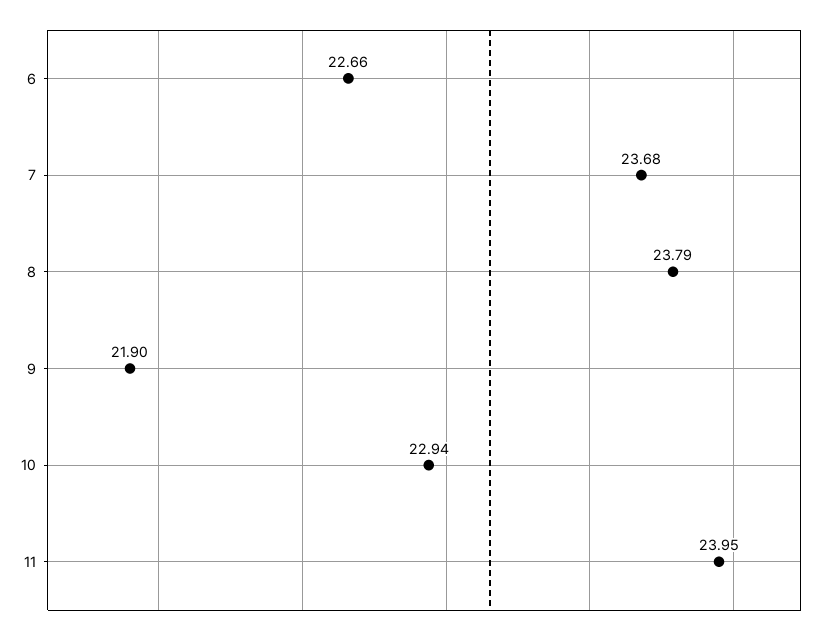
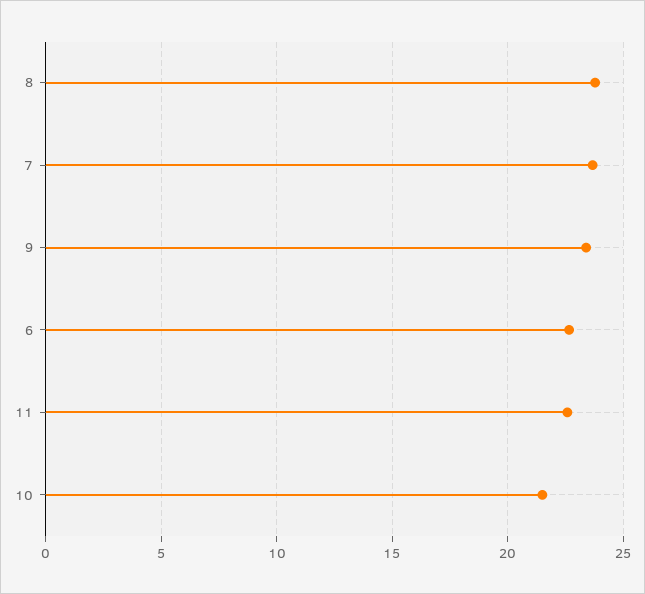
9: 21.9 -> 23.5
10: 22.94 -> 21.5
11: 23.95 -> 22.5

